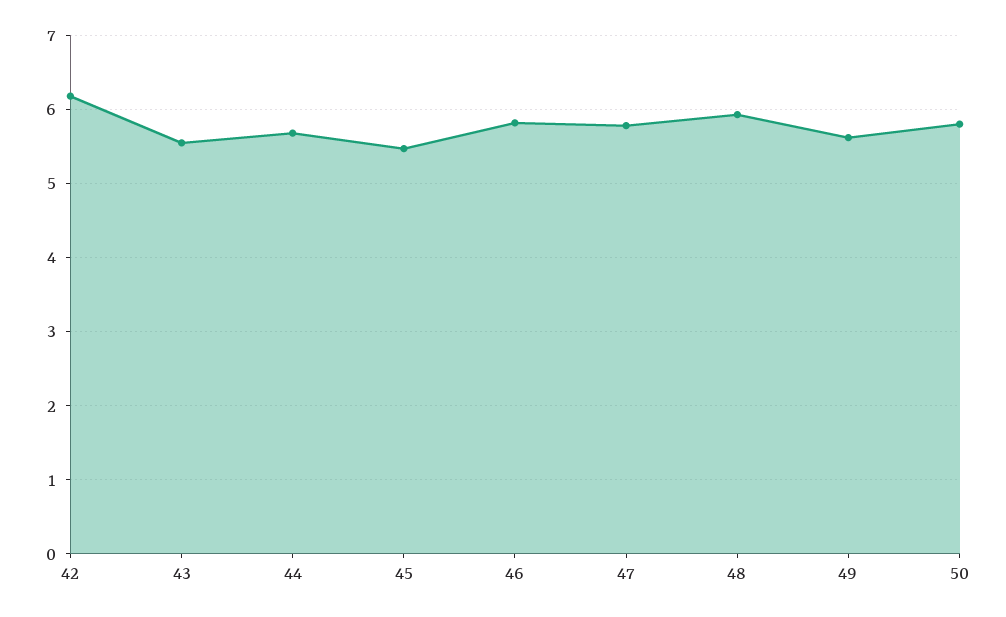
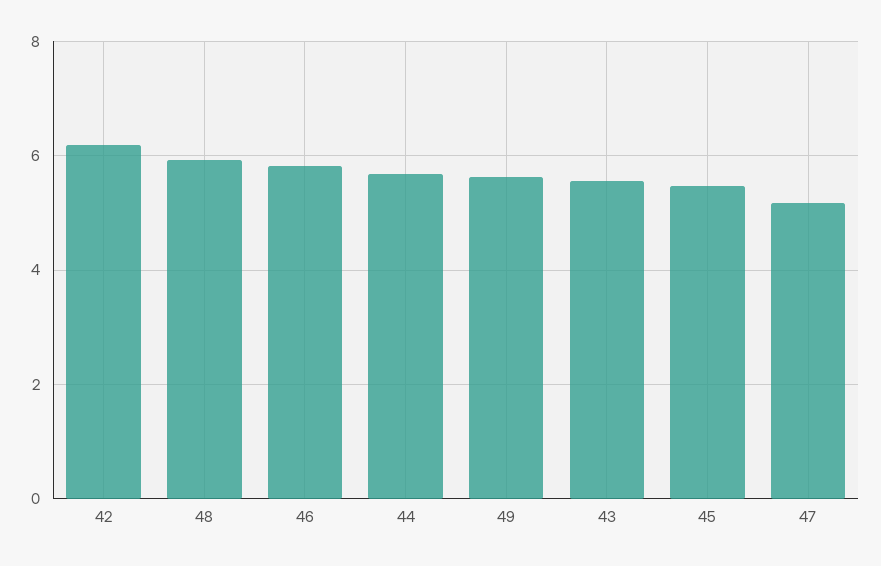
47: 5.8 -> 5.2
50: 5.8 -> none

